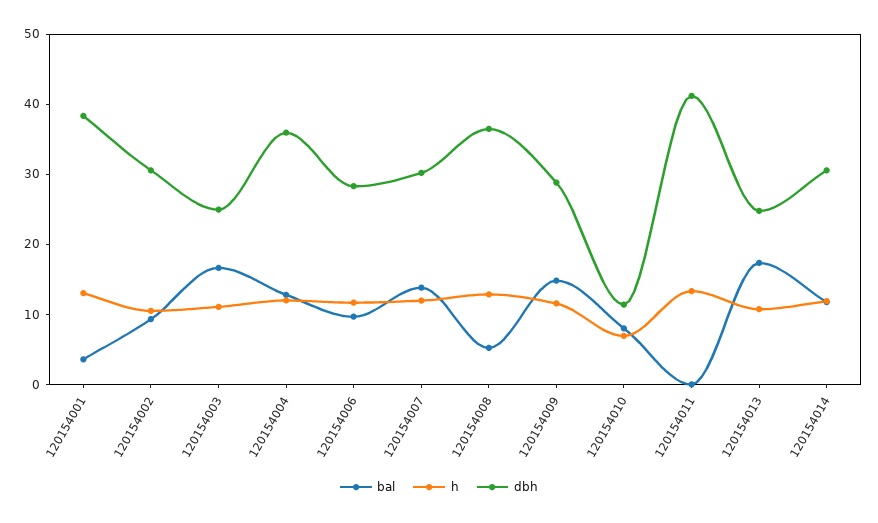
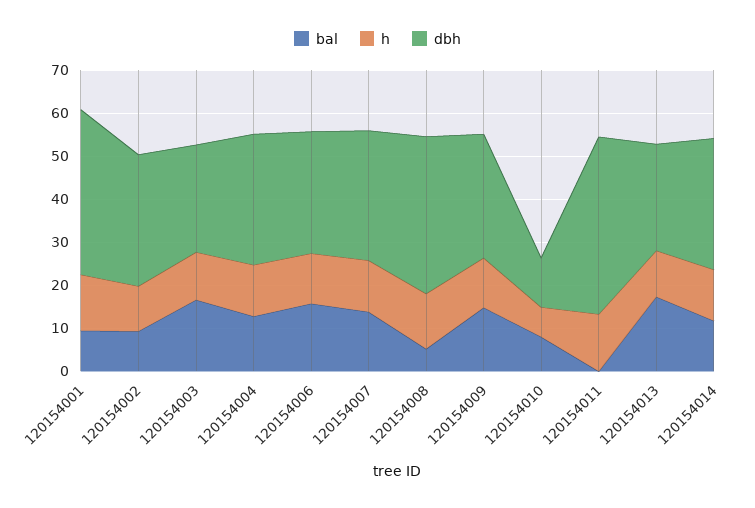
bal, 120154001: 4 -> 10
dbh, 120154004: 36 -> 30
bal, 120154006: 10 -> 16

